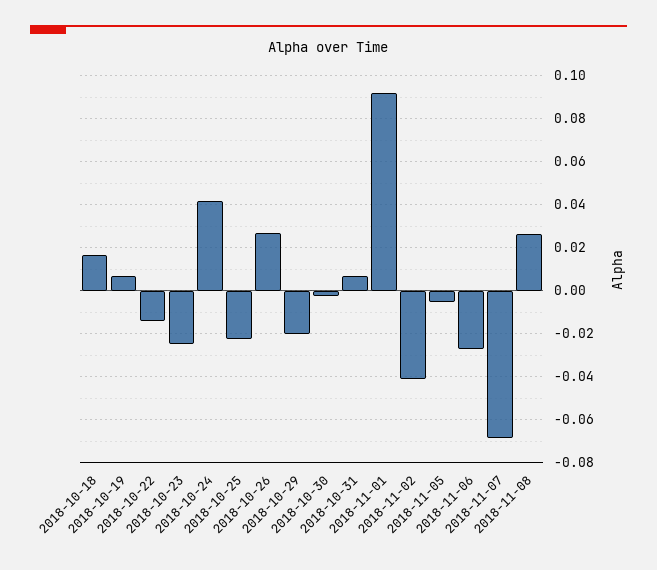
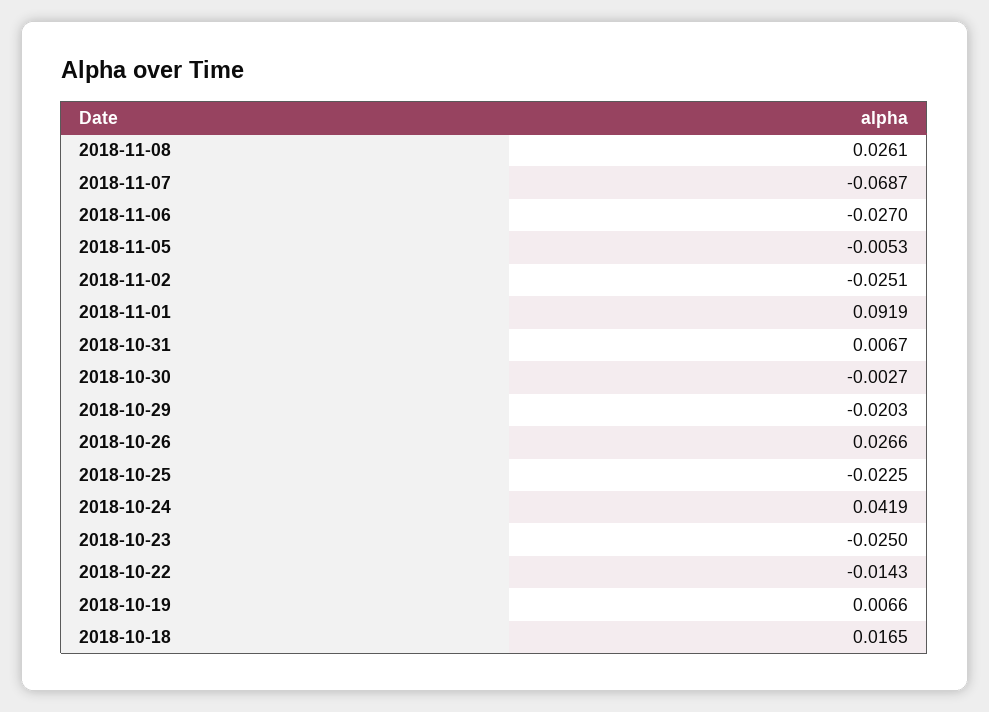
2018-11-02: -0.04 -> -0.0251

